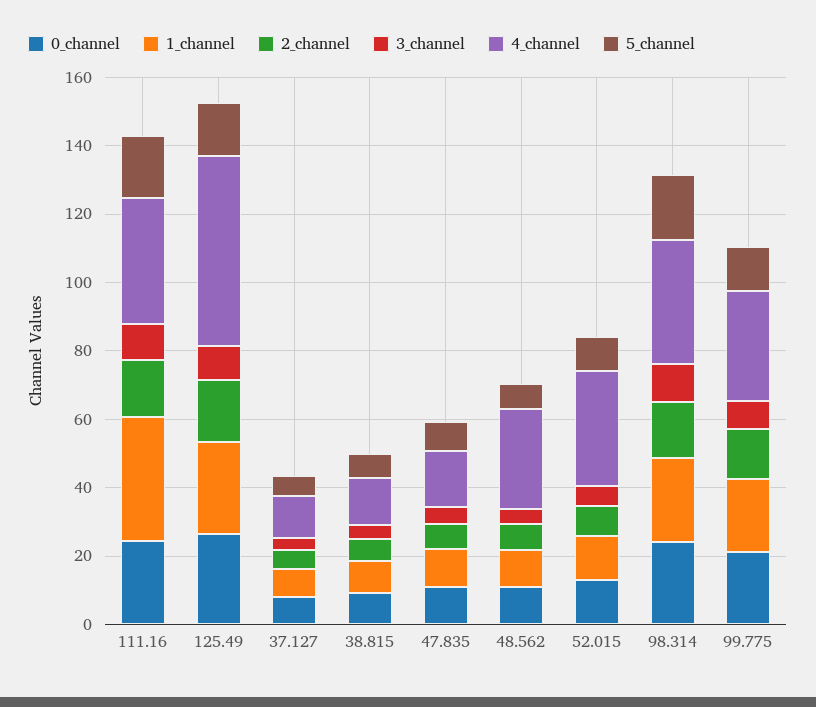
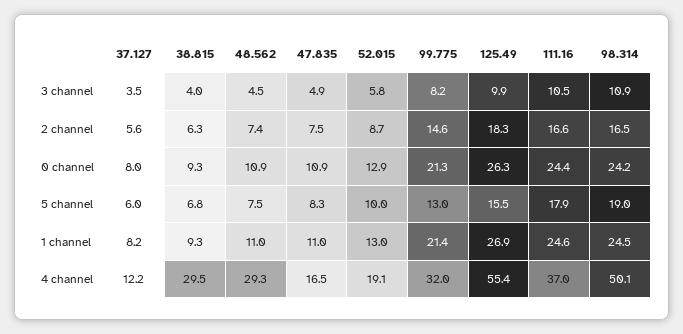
1_channel, 111.16: 35 -> 24.6
4_channel, 38.815: 15 -> 29.5
4_channel, 52.015: 35 -> 19.1
4_channel, 98.314: 35 -> 50.1

